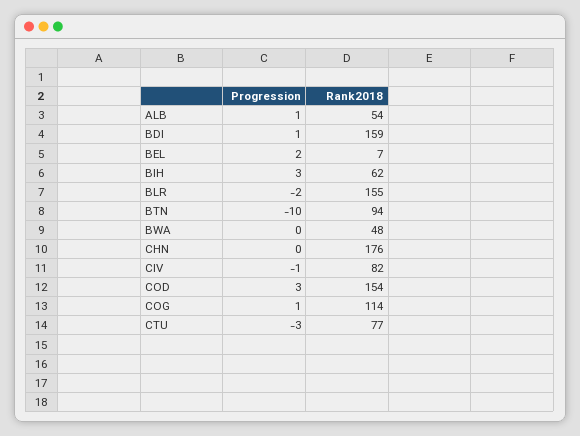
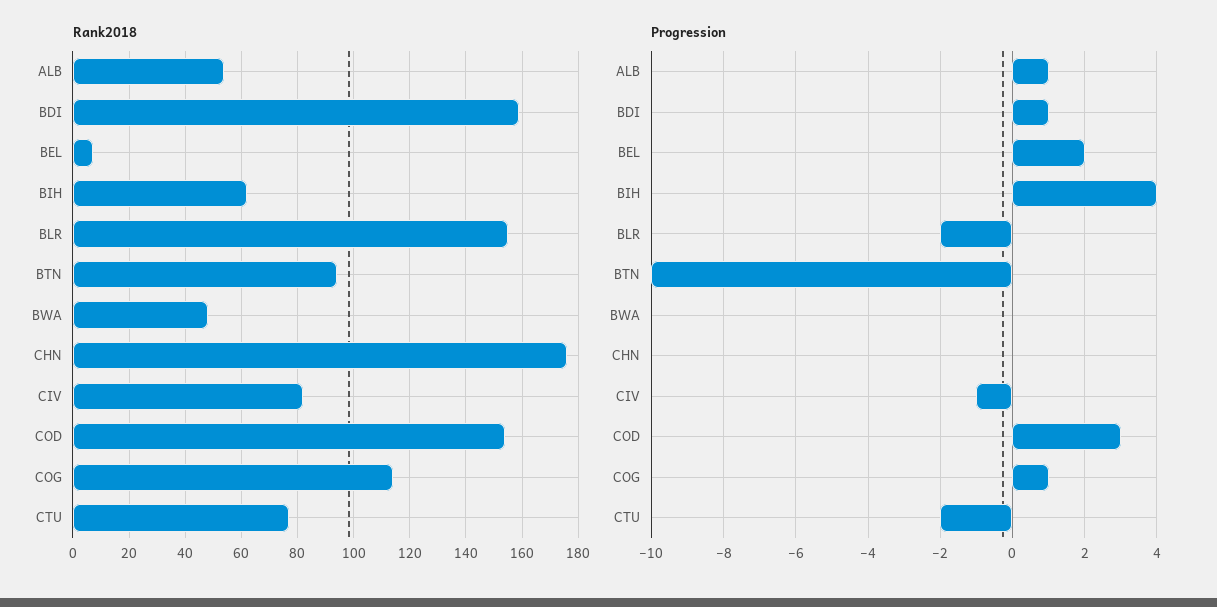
Progression, BIH: 3 -> 4
Progression, CTU: -3 -> -2

